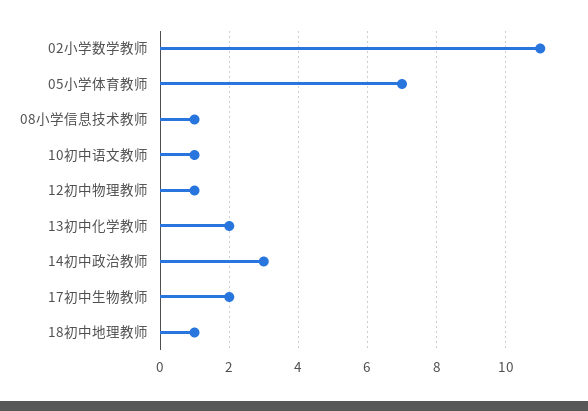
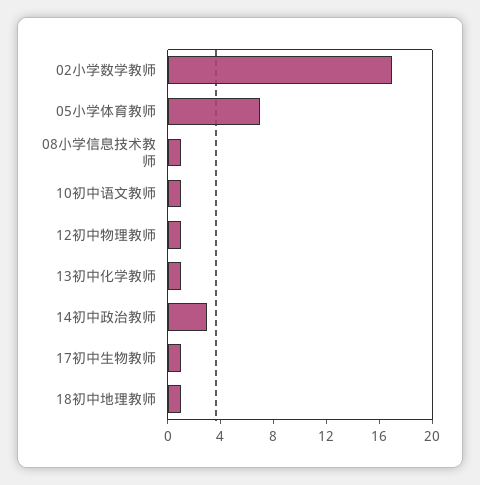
02小学数学教师: 11 -> 17
13初中化学教师: 2 -> 1
17初中生物教师: 2 -> 1

